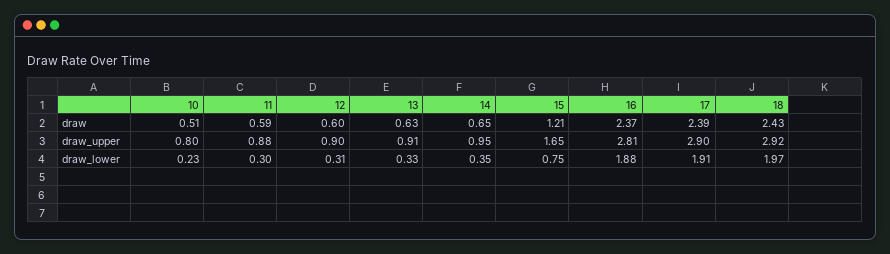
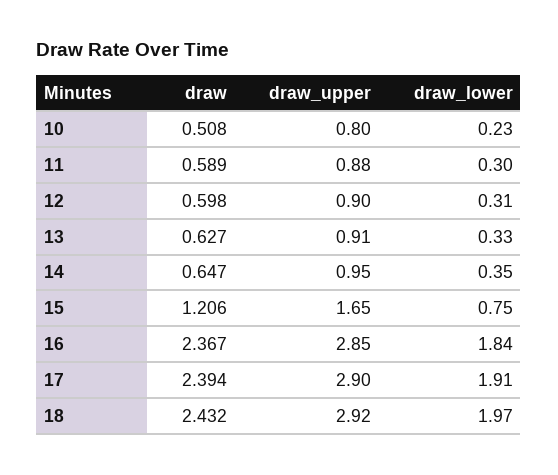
16, draw_upper: 2.81 -> 2.85
16, draw_lower: 1.88 -> 1.84

